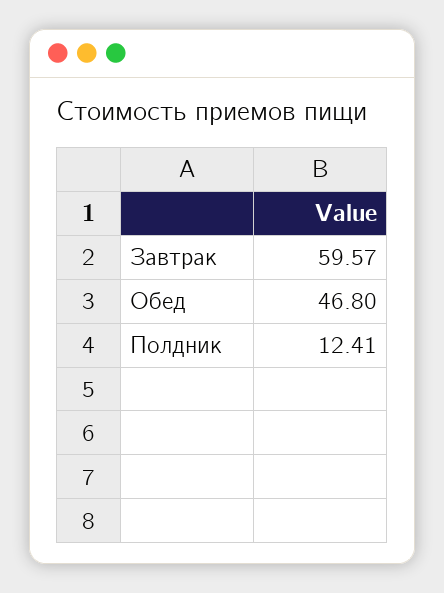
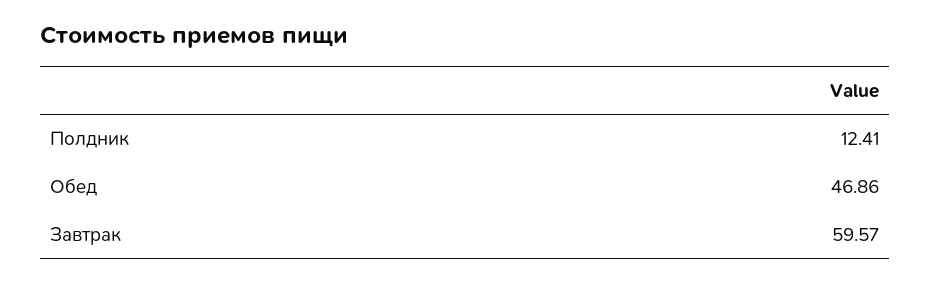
Обед: 46.8 -> 46.86

